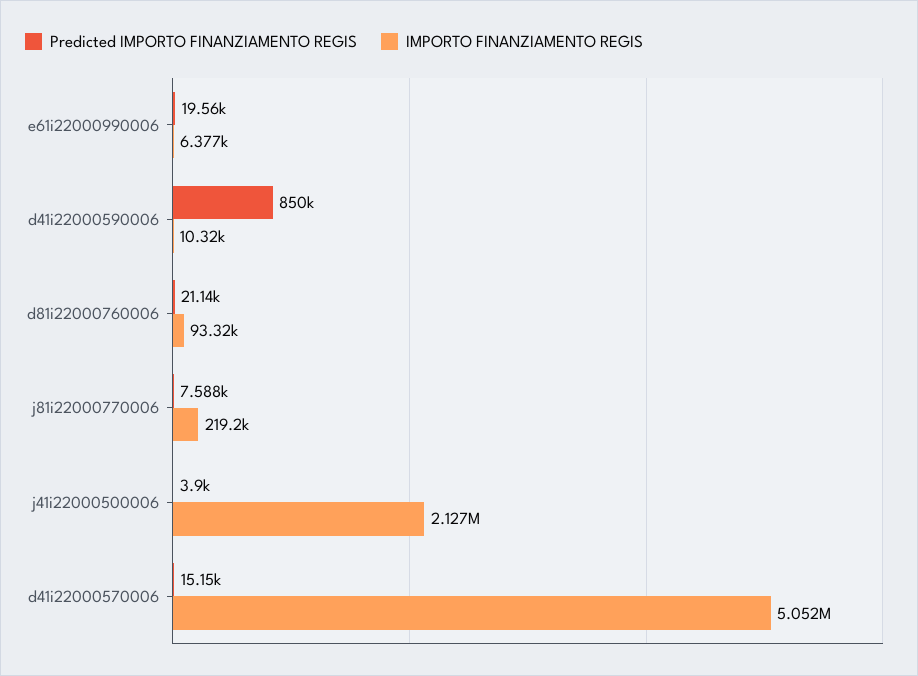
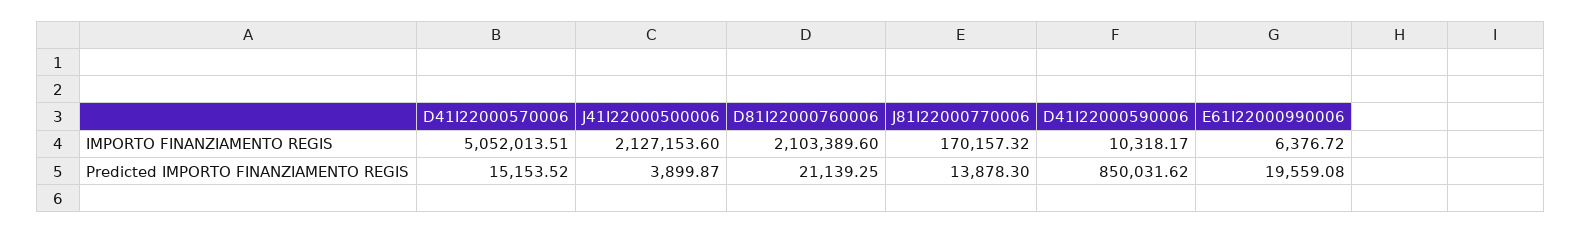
IMPORTO FINANZIAMENTO REGIS, d81i22000760006: 93320 -> 2103389.6
Predicted IMPORTO FINANZIAMENTO REGIS, j81i22000770006: 7588 -> 13878.3
IMPORTO FINANZIAMENTO REGIS, j81i22000770006: 219200 -> 170157.32

